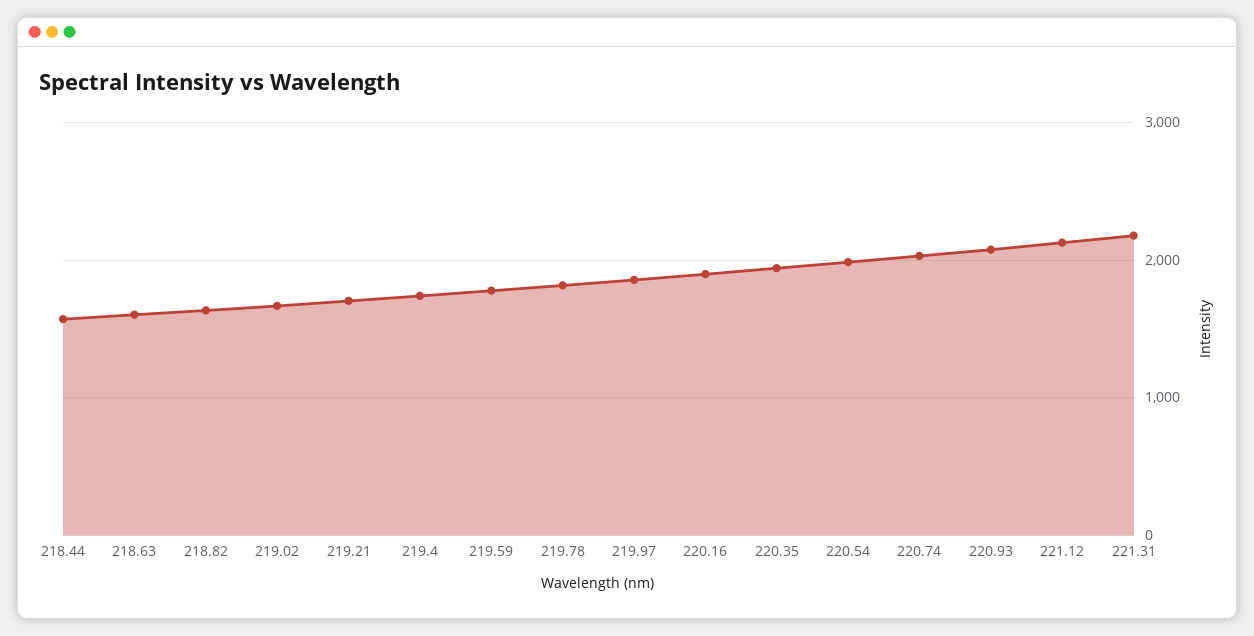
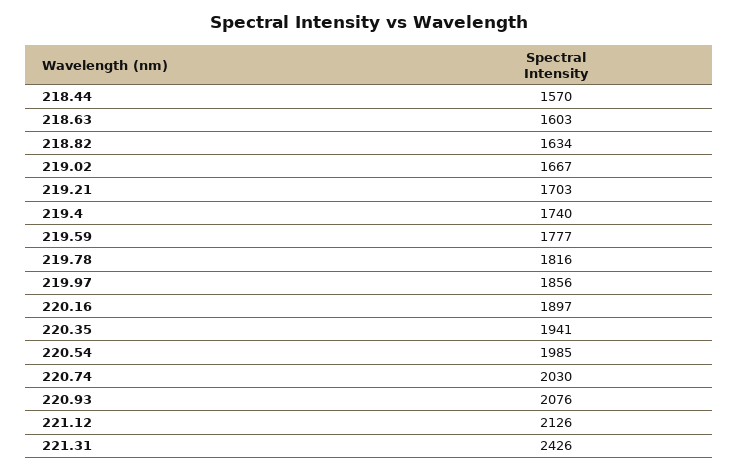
221.31: 2200 -> 2426

